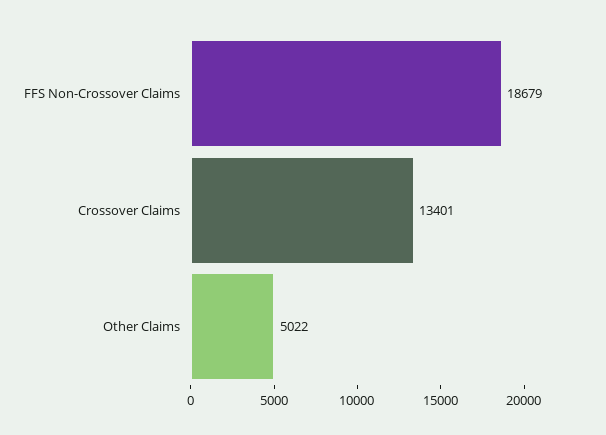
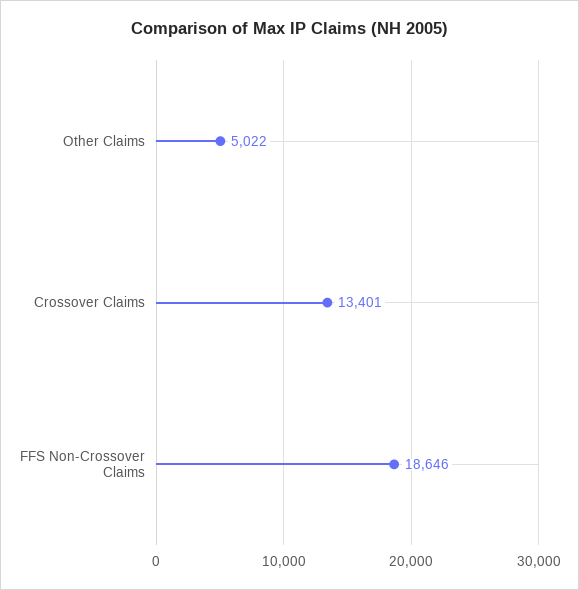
FFS Non-Crossover Claims: 18679 -> 18646

